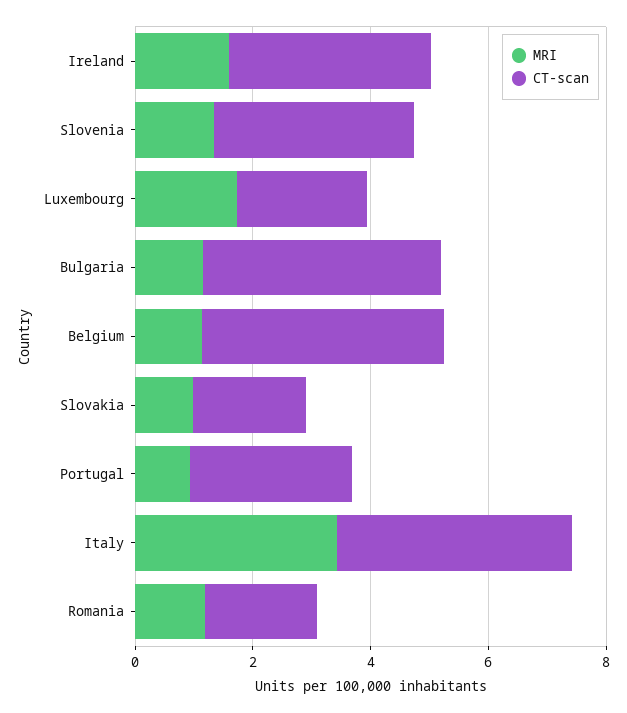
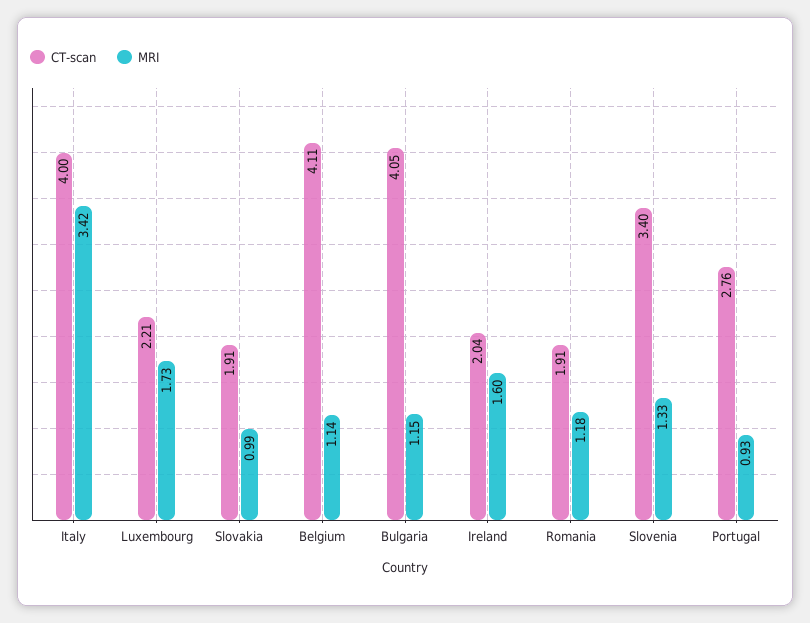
CT-scan, Ireland: 3.5 -> 2.04

